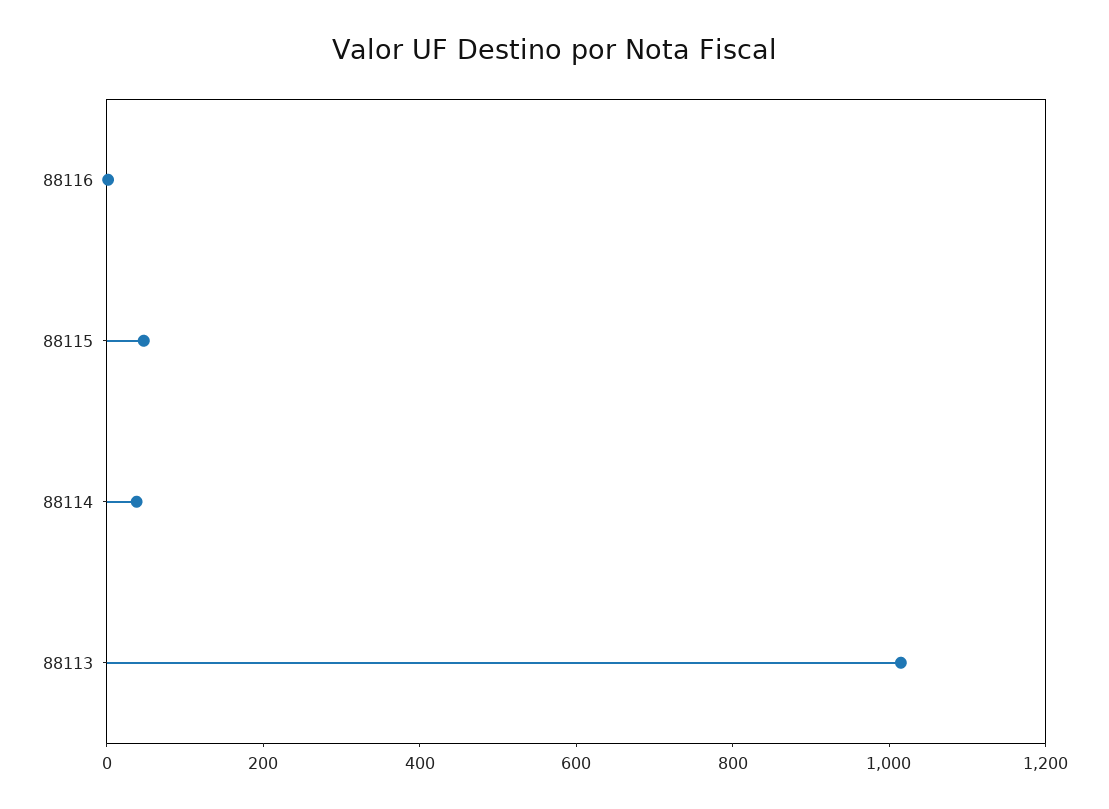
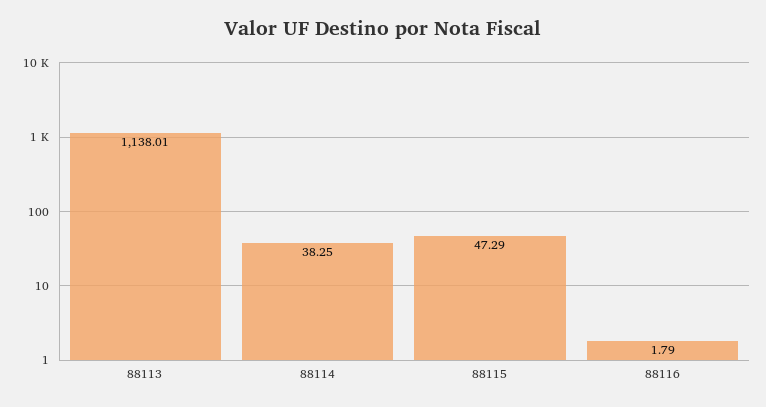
88113: 1000 -> 1138.01

